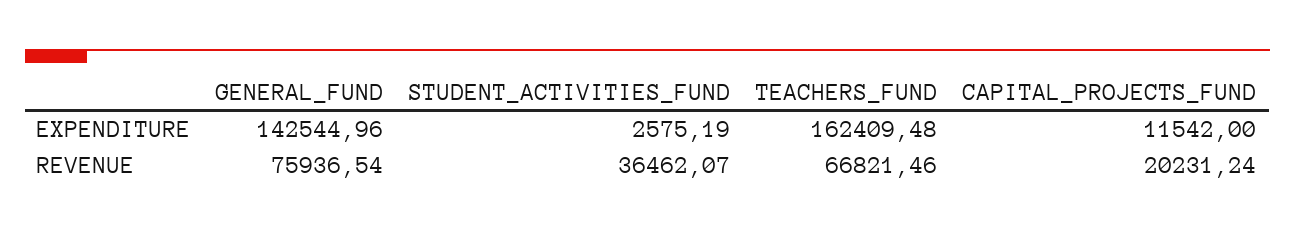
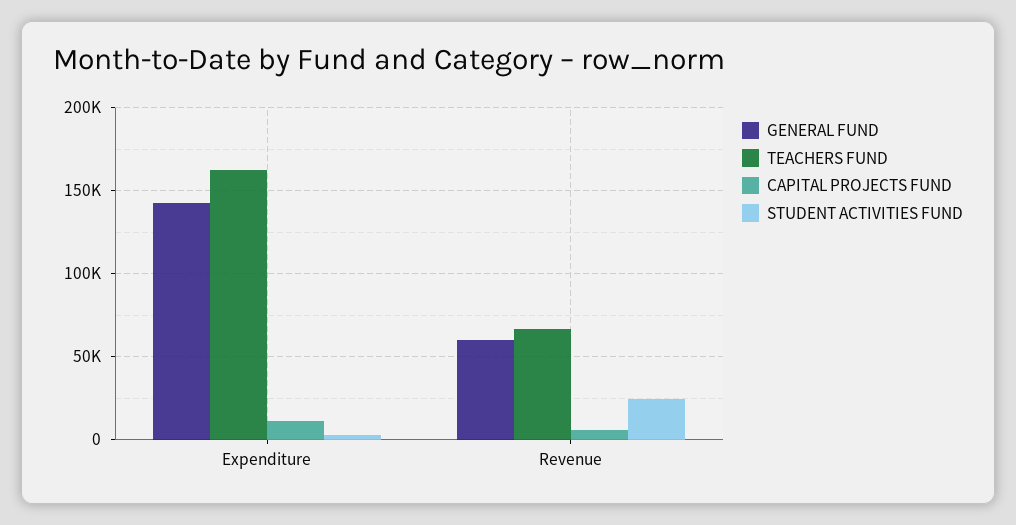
GENERAL_FUND, REVENUE: 75936.54 -> 60000
STUDENT_ACTIVITIES_FUND, REVENUE: 36462.07 -> 25000
CAPITAL_PROJECTS_FUND, REVENUE: 20231.24 -> 5000

